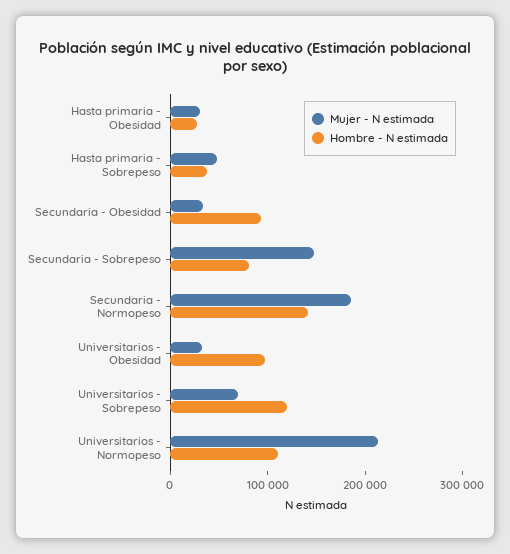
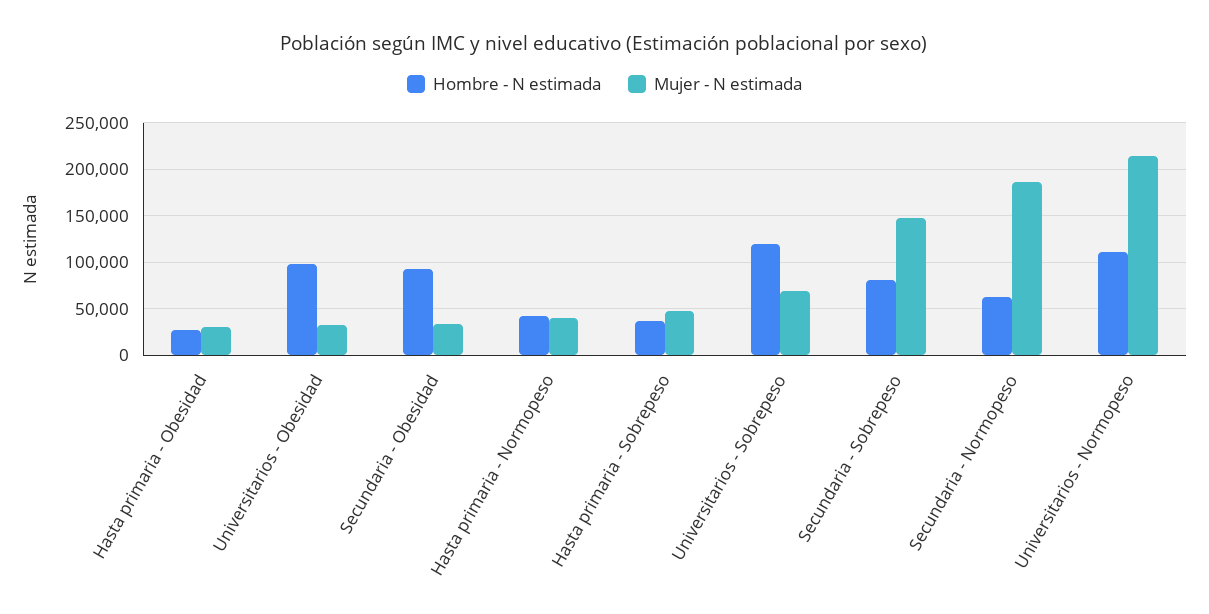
Hombre - N estimada, Secundaria - Normopeso: 140000 -> 60000
Hombre - N estimada, Hasta primaria - Normopeso: none -> 40000
Mujer - N estimada, Hasta primaria - Normopeso: none -> 40000

